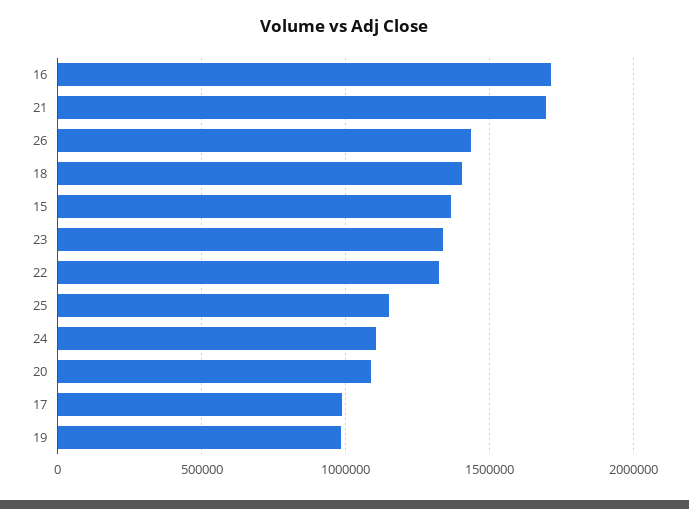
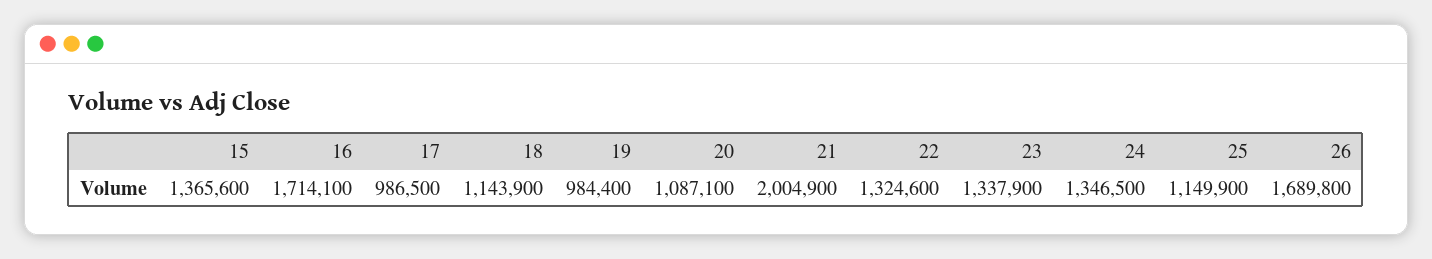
21: 1700000 -> 2004900
26: 1450000 -> 1689800
18: 1400000 -> 1143900
24: 1100000 -> 1346500

